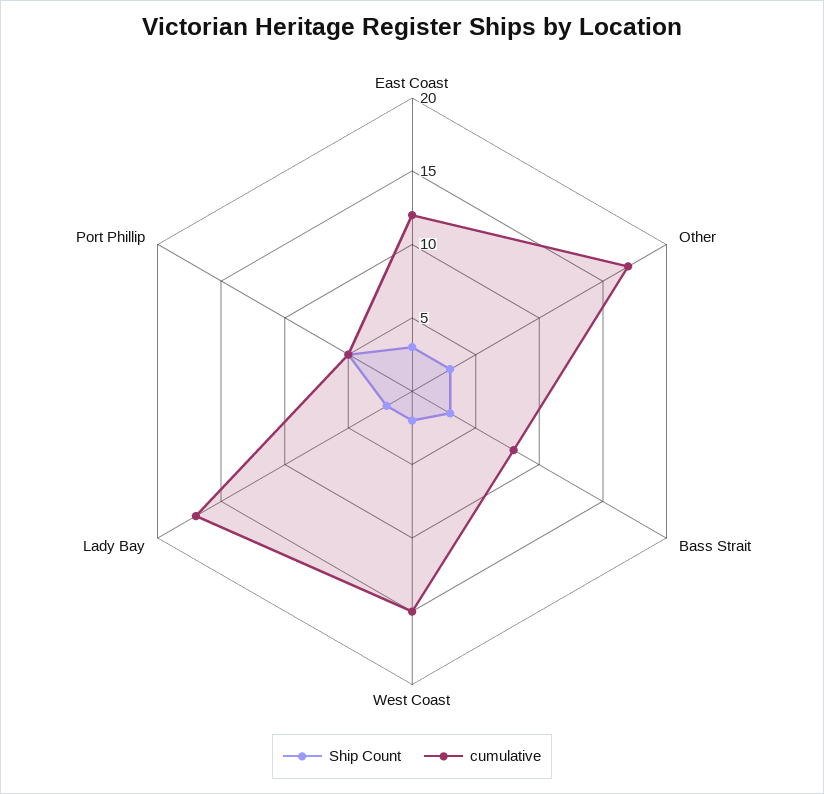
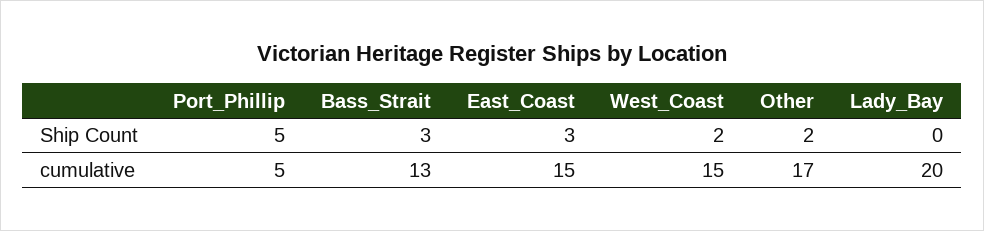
cumulative, East Coast: 12 -> 15
Ship Count, Other: 3 -> 2
cumulative, Bass Strait: 8 -> 13
Ship Count, Lady Bay: 2 -> 0
cumulative, Lady Bay: 17 -> 20

